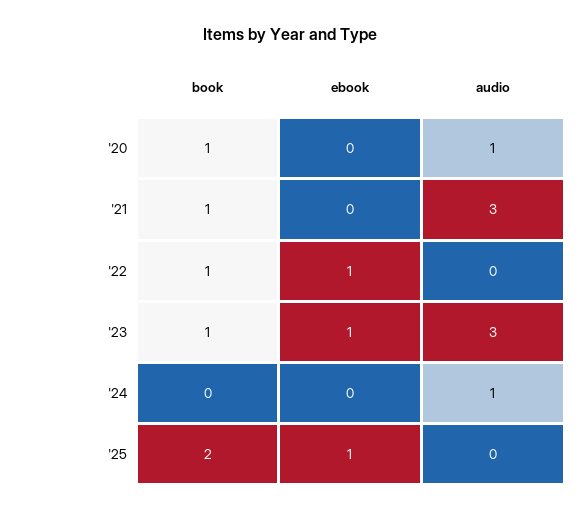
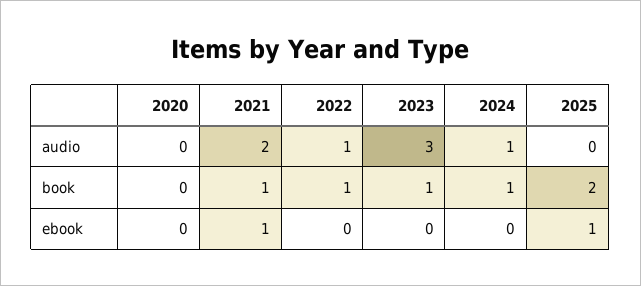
book, '20: 1 -> 0
audio, '20: 1 -> 0
ebook, '21: 0 -> 1
audio, '21: 3 -> 2
ebook, '22: 1 -> 0
audio, '22: 0 -> 1
ebook, '23: 1 -> 0
book, '24: 0 -> 1

